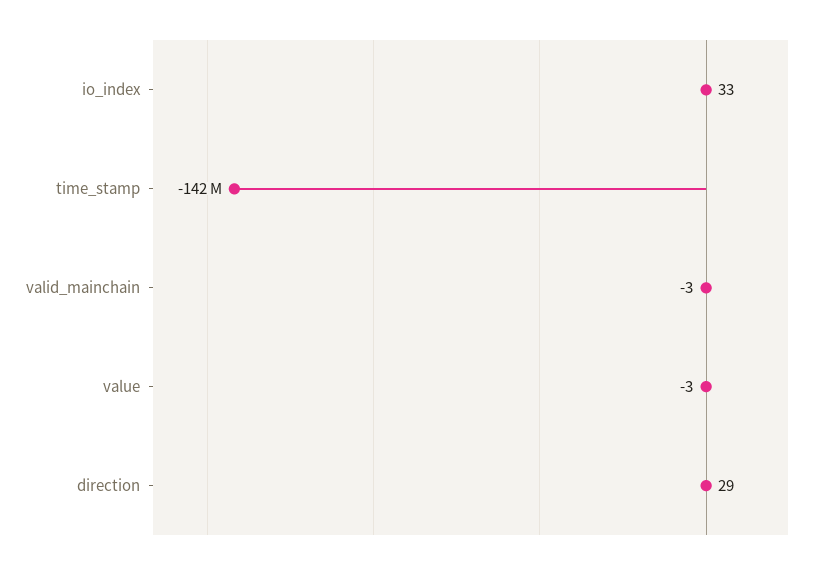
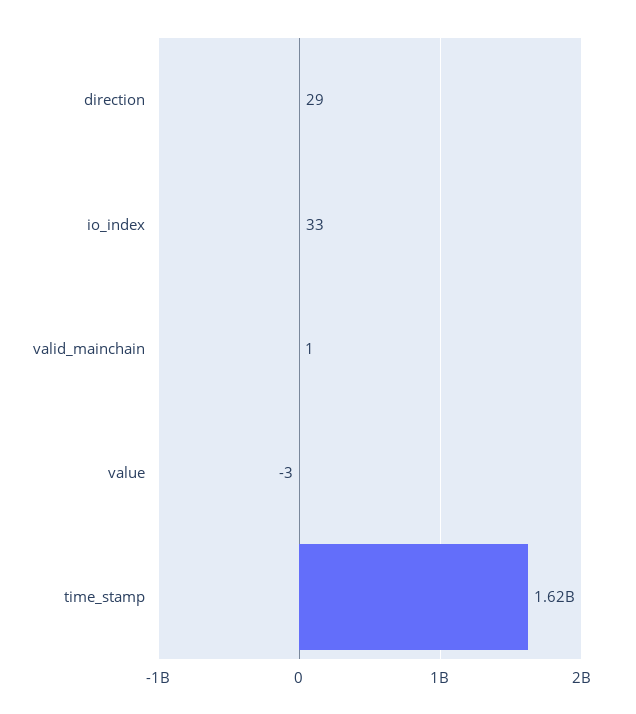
time_stamp: -142000000 -> 1620000000
valid_mainchain: -3 -> 1

